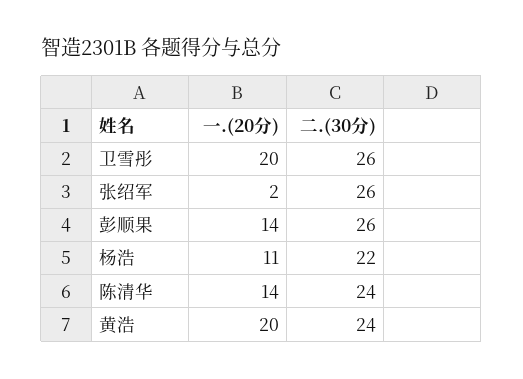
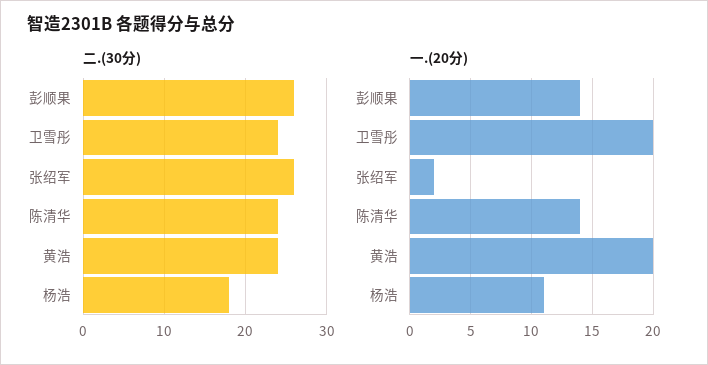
二.(30分), 卫雪彤: 26 -> 24
二.(30分), 杨浩: 22 -> 18

